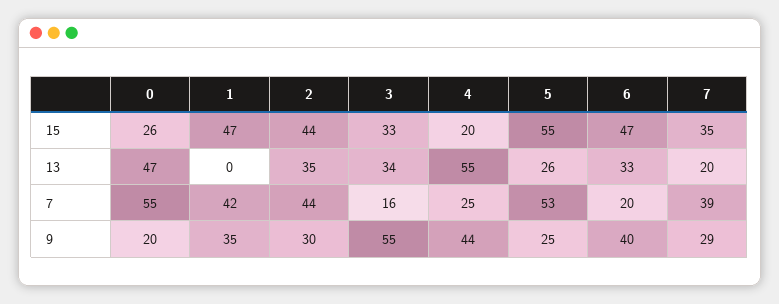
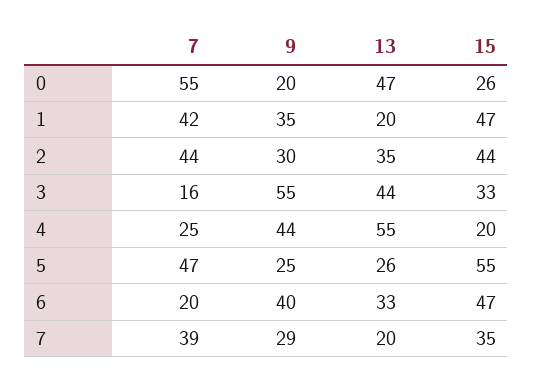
1, 13: 0 -> 20
3, 13: 34 -> 44
5, 7: 53 -> 47

